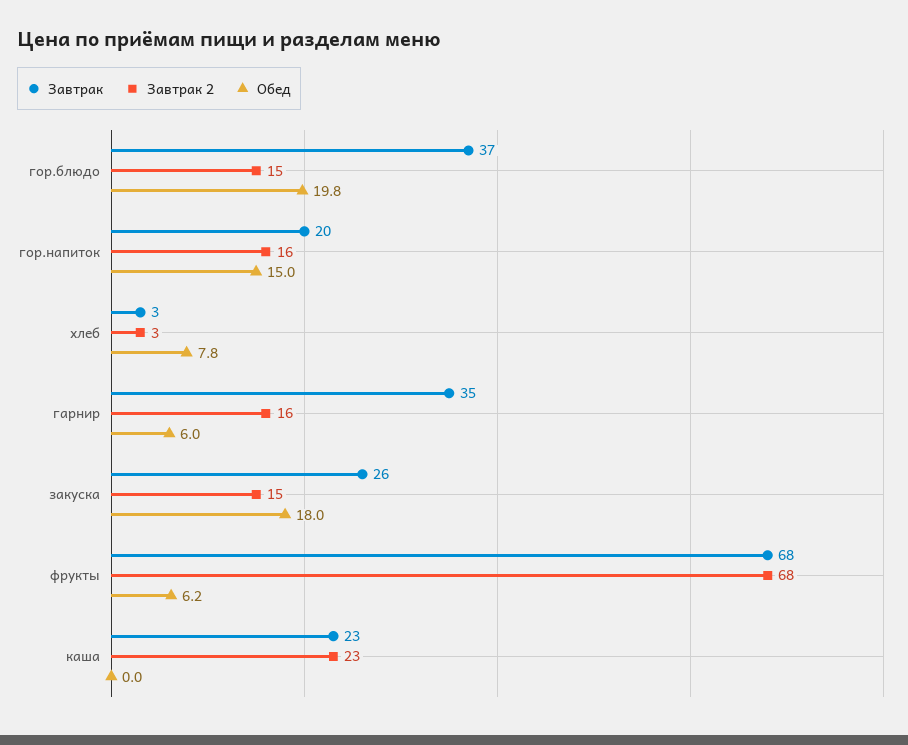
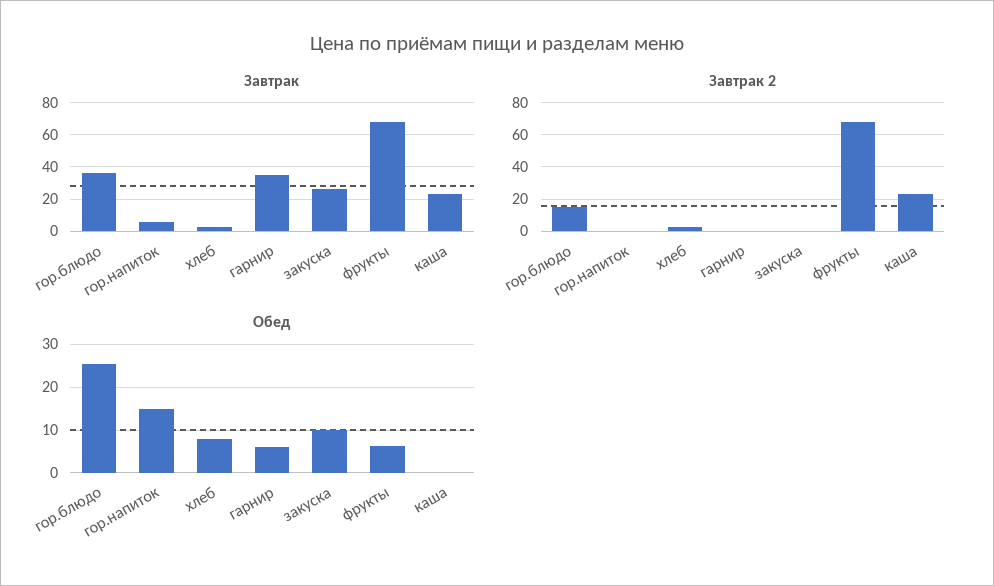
Обед, гор.блюдо: 19.8 -> 26
Завтрак, гор.напиток: 20 -> 5
Завтрак 2, гор.напиток: 16 -> 0
Завтрак 2, гарнир: 16 -> 0
Завтрак 2, закуска: 15 -> 0
Обед, закуска: 18 -> 10

